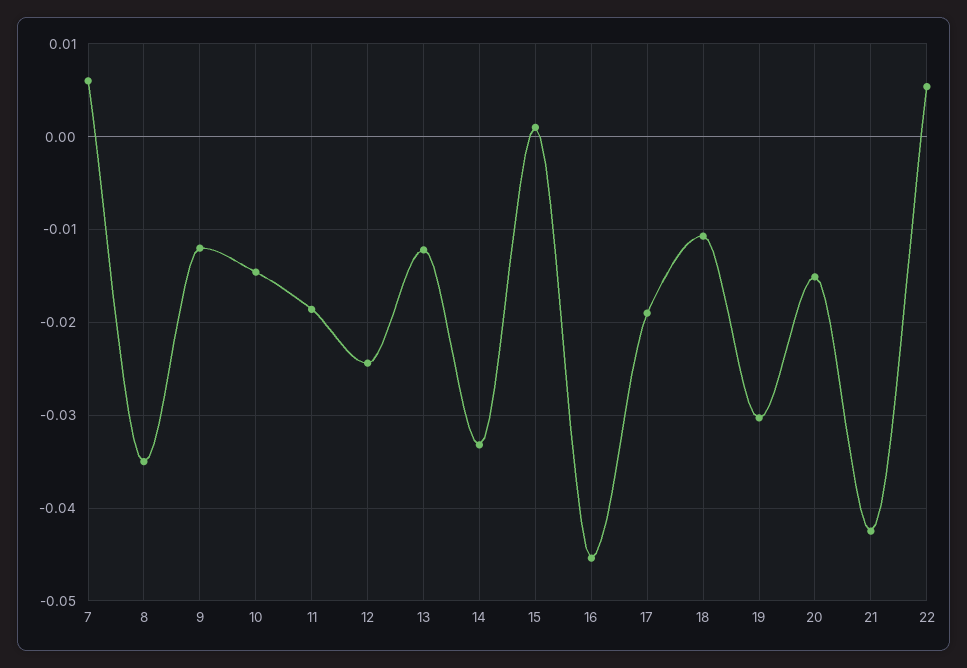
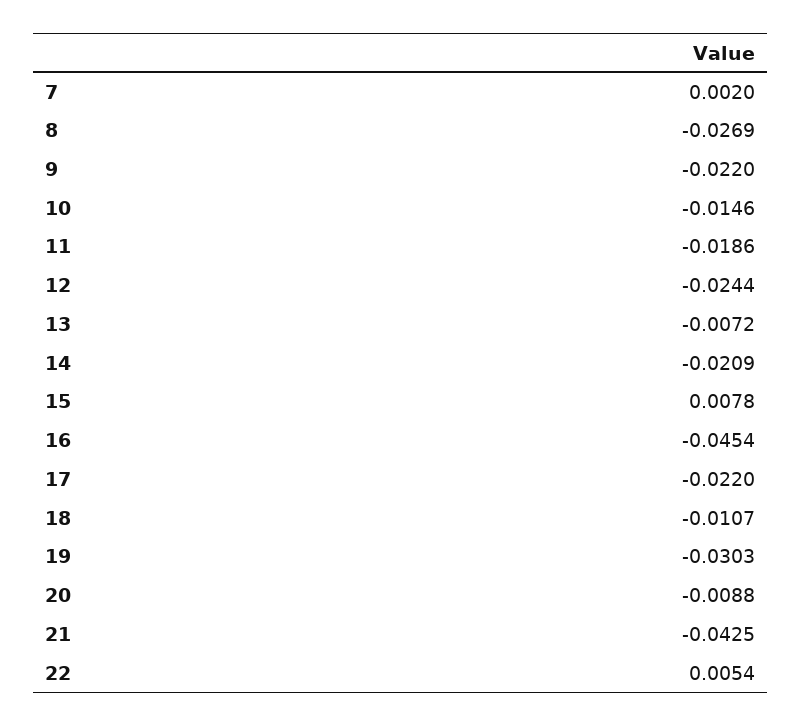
7: 0.006 -> 0.002
8: -0.035 -> -0.0269
9: -0.012 -> -0.022
13: -0.012 -> -0.0072
14: -0.033 -> -0.0209
15: 0.001 -> 0.0078
17: -0.019 -> -0.022
20: -0.015 -> -0.0088

